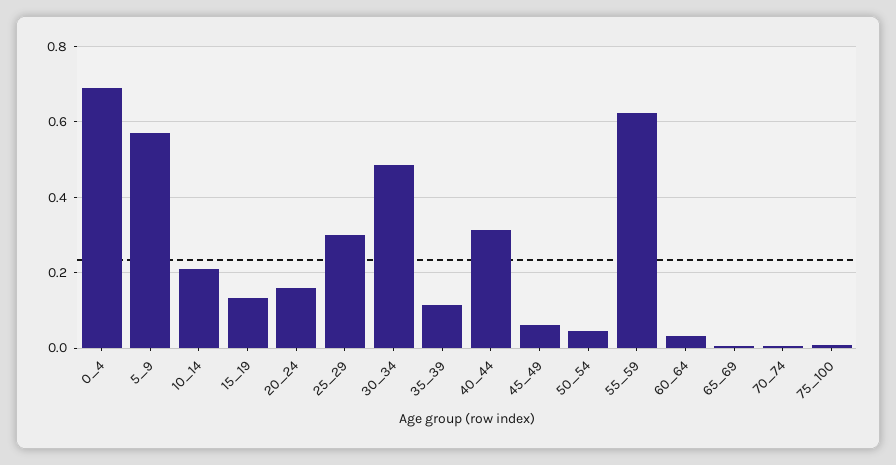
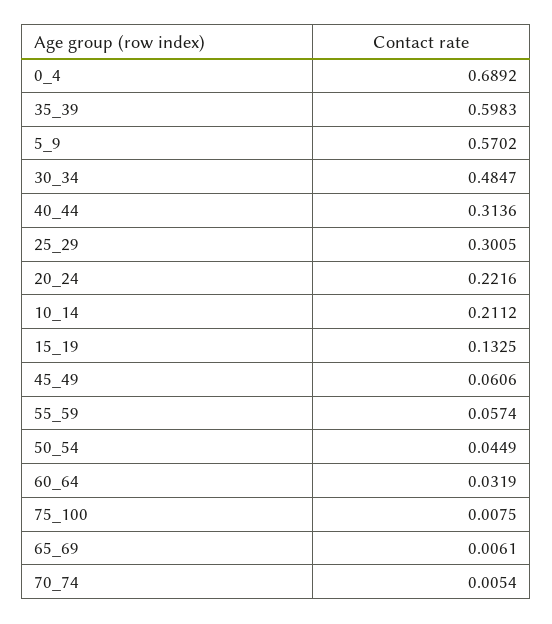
20_24: 0.16 -> 0.2216
35_39: 0.12 -> 0.5983
55_59: 0.62 -> 0.0574

